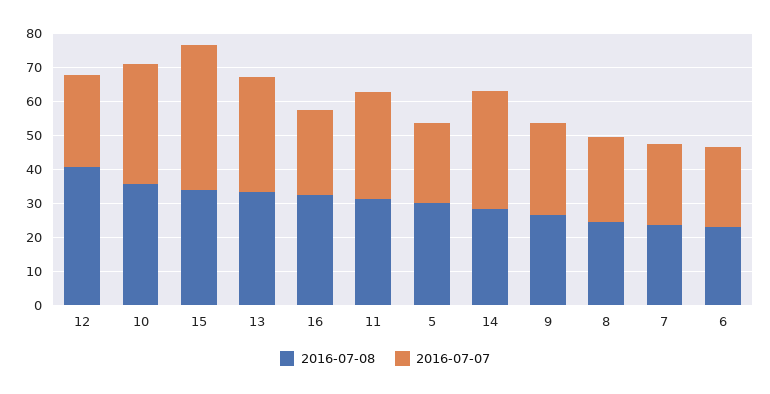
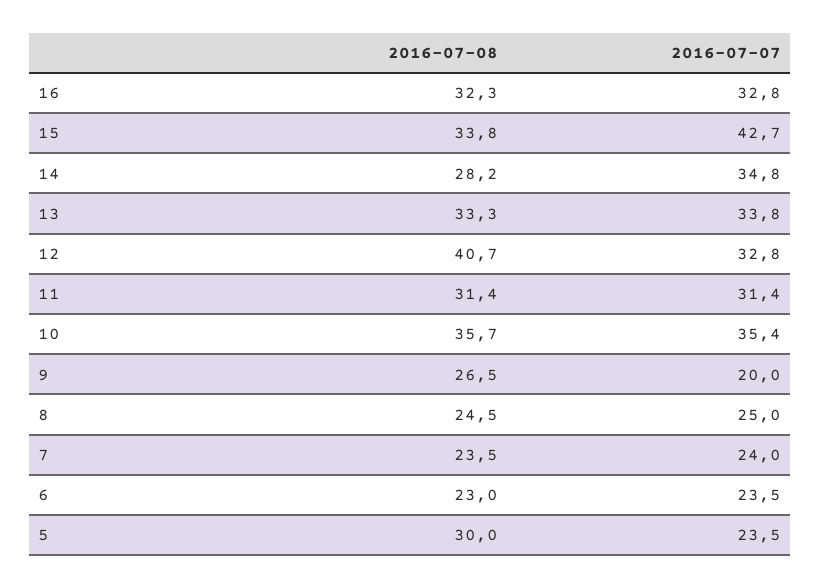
2016-07-07, 12: 27.5 -> 32.8
2016-07-07, 16: 25 -> 32.8
2016-07-07, 9: 27.5 -> 20

